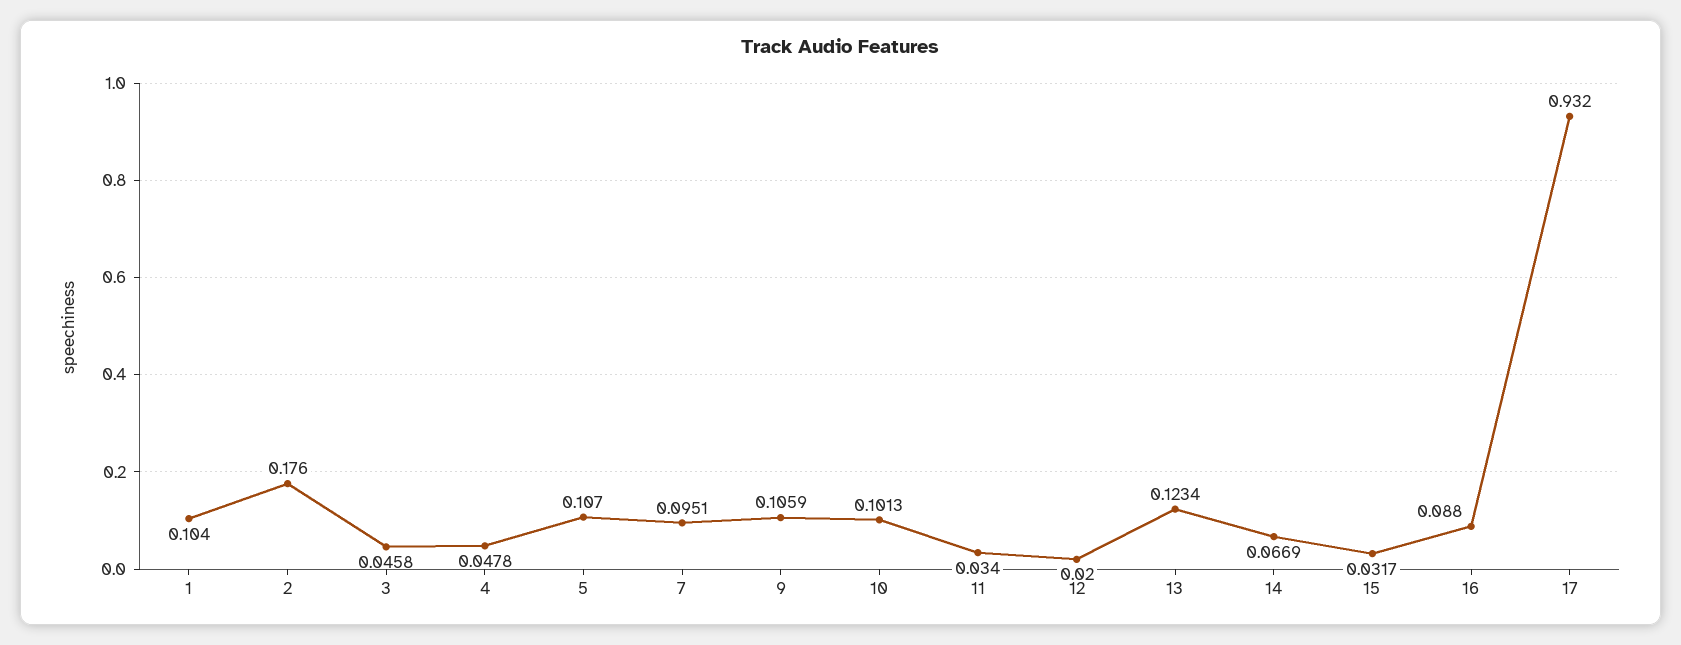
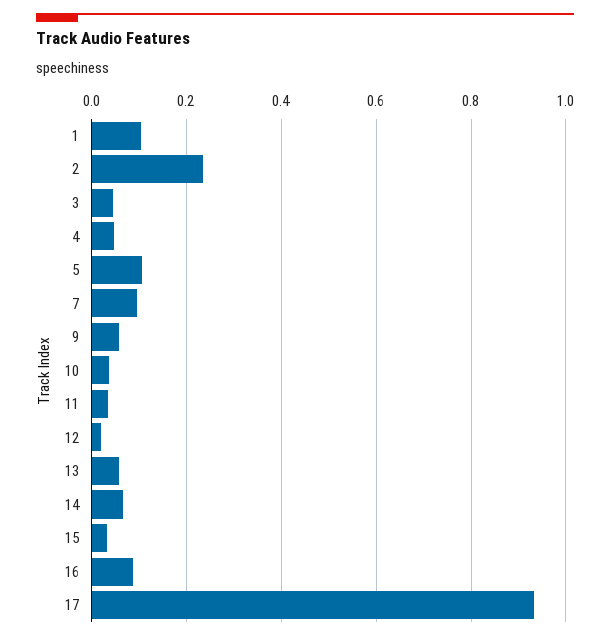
2: 0.176 -> 0.24
9: 0.1059 -> 0.06
10: 0.1013 -> 0.04
13: 0.1234 -> 0.06

